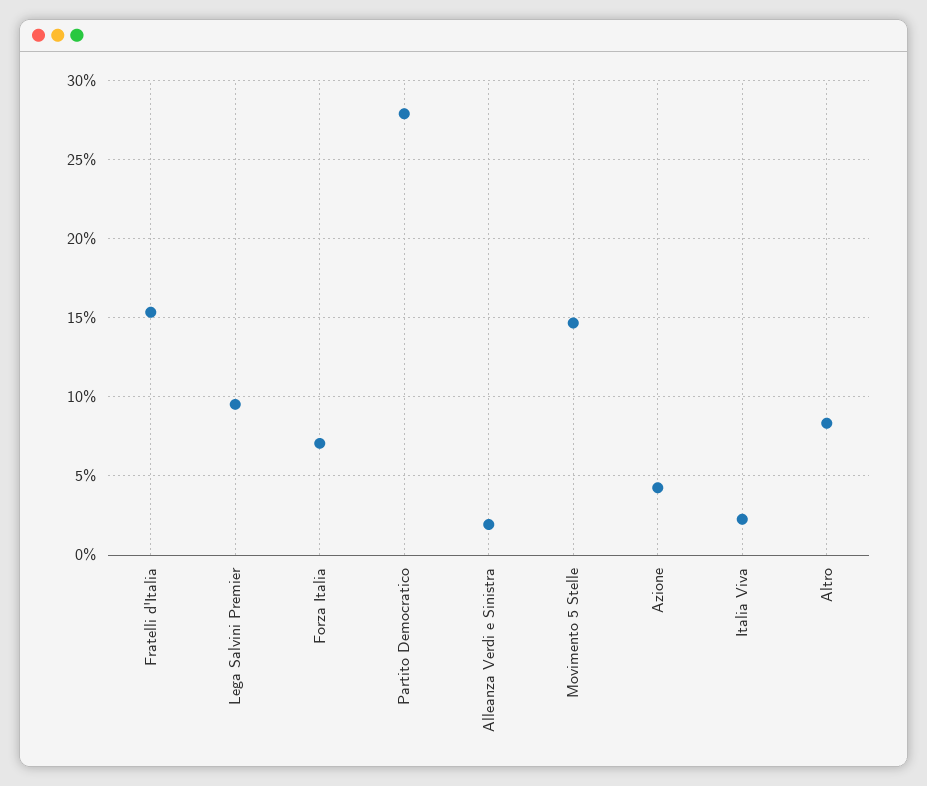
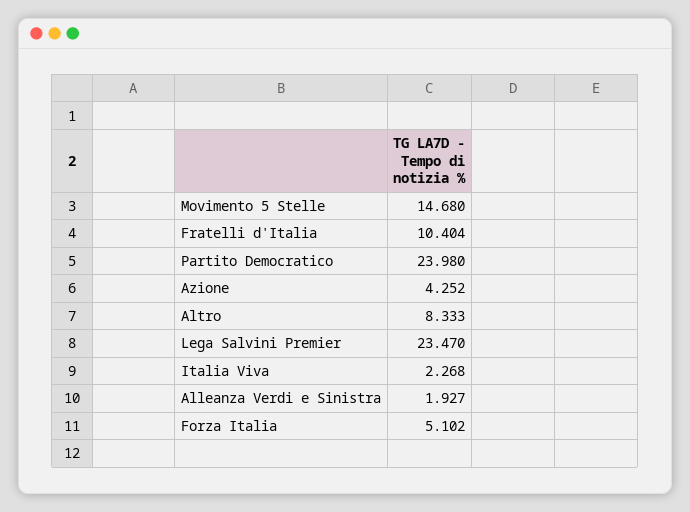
Fratelli d'Italia: 15.5 -> 10.404
Lega Salvini Premier: 9.5 -> 23.47
Forza Italia: 7 -> 5.102
Partito Democratico: 28 -> 23.98

